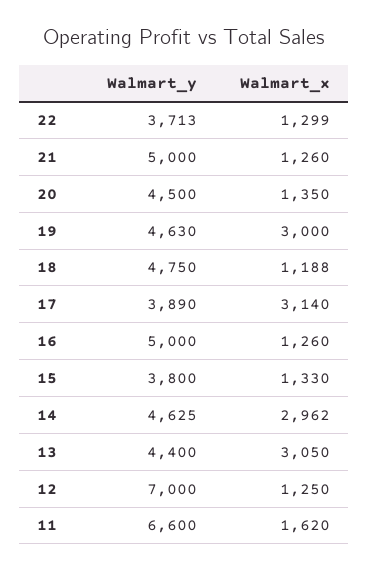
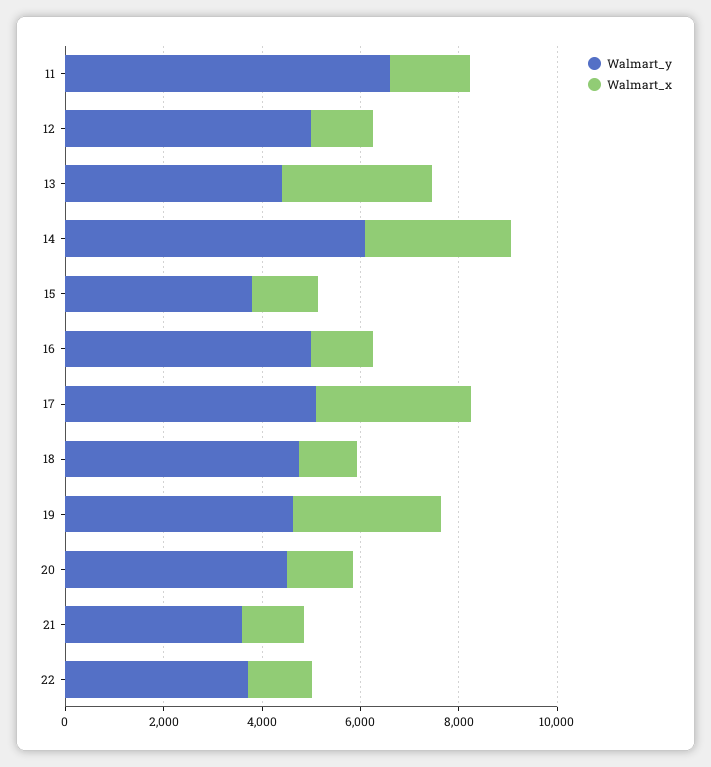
Walmart_y, 21: 5000 -> 3500
Walmart_y, 17: 3890 -> 5000
Walmart_y, 14: 4625 -> 6000
Walmart_y, 12: 7000 -> 5000

